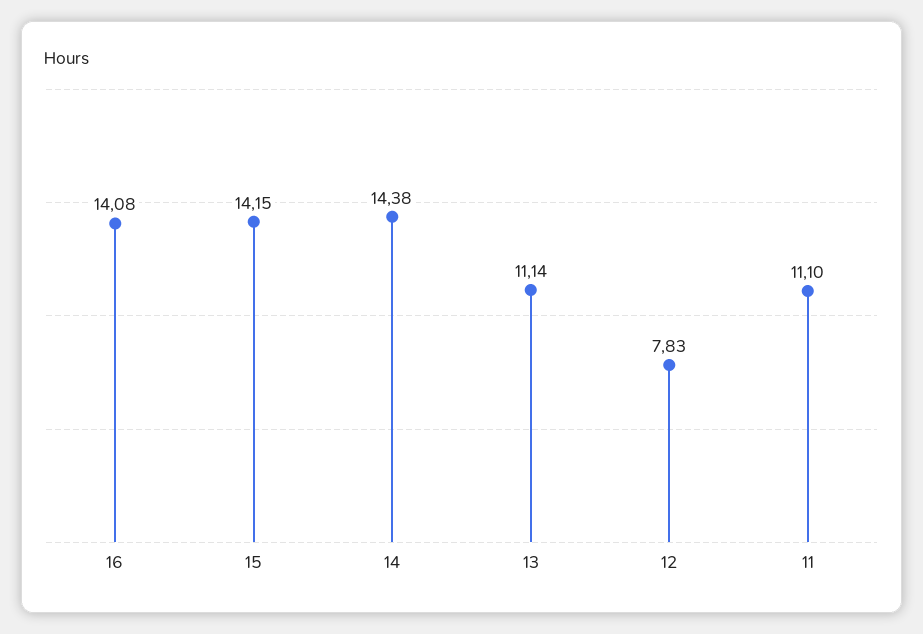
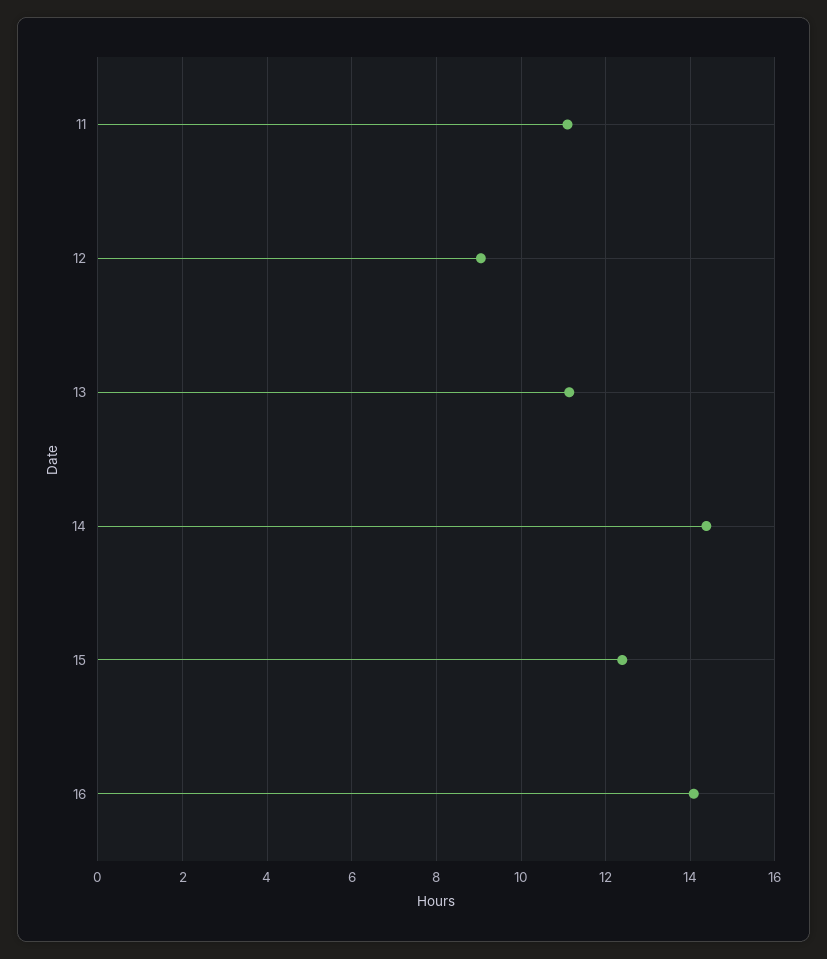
15: 14.15 -> 12.4
12: 7.83 -> 9

